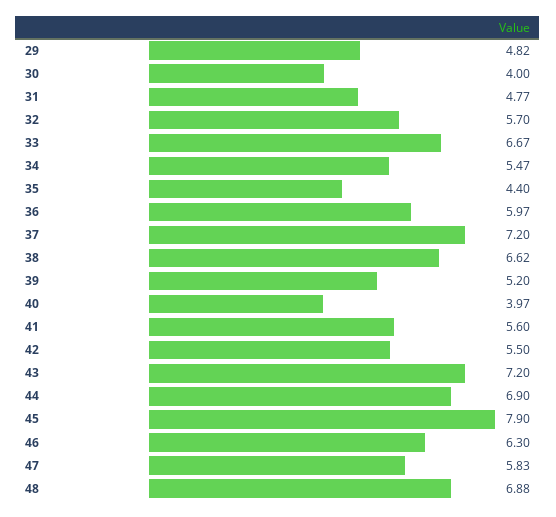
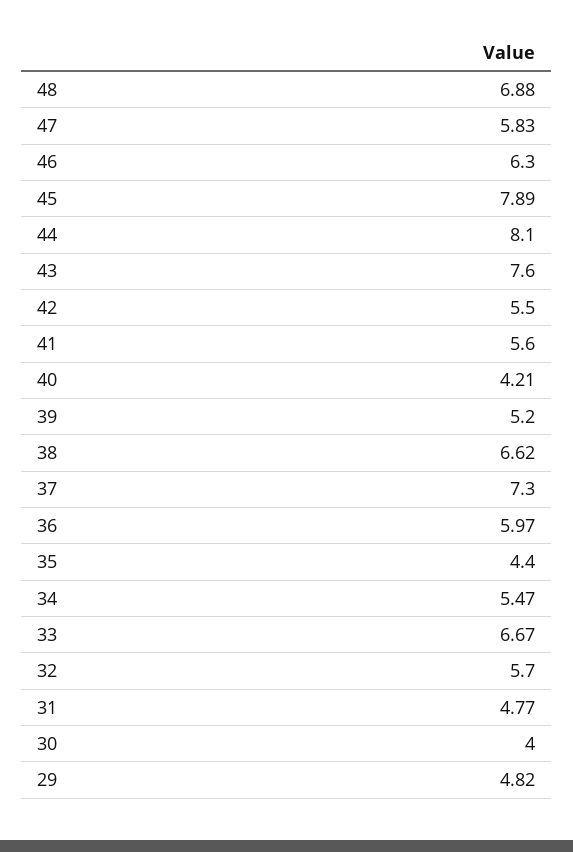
37: 7.2 -> 7.3
40: 3.97 -> 4.21
43: 7.2 -> 7.6
44: 6.9 -> 8.1
45: 7.9 -> 7.89

